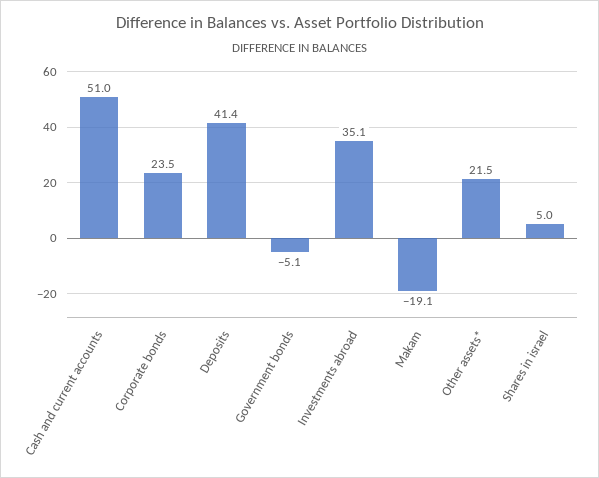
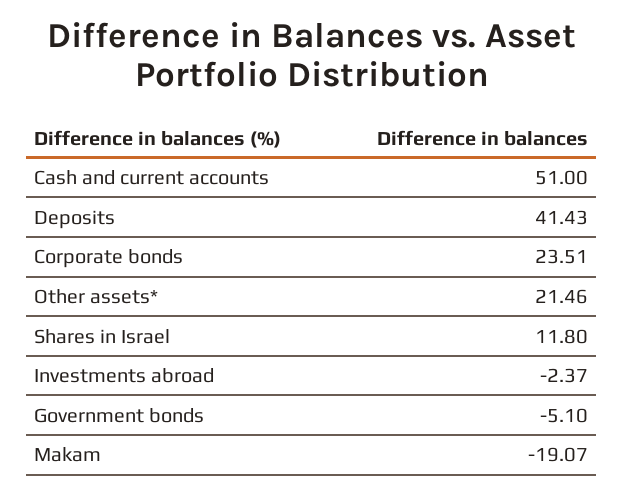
Investments abroad: 35.1 -> -2.37
Shares in israel: 5 -> 11.8

